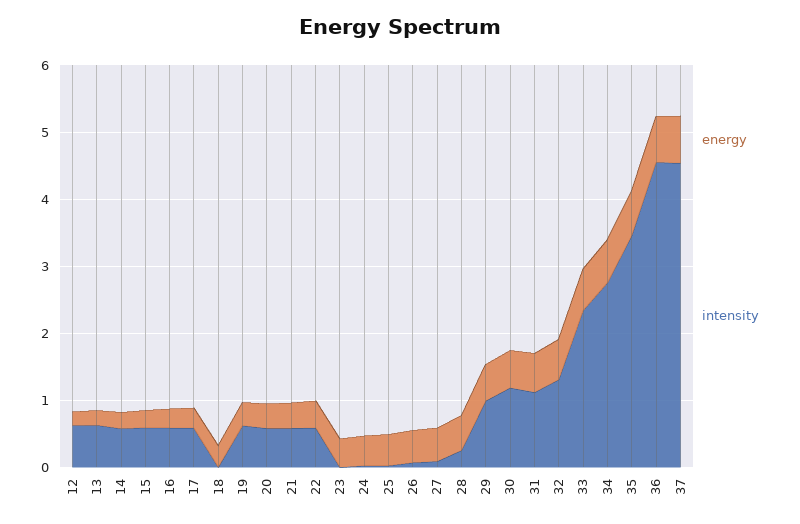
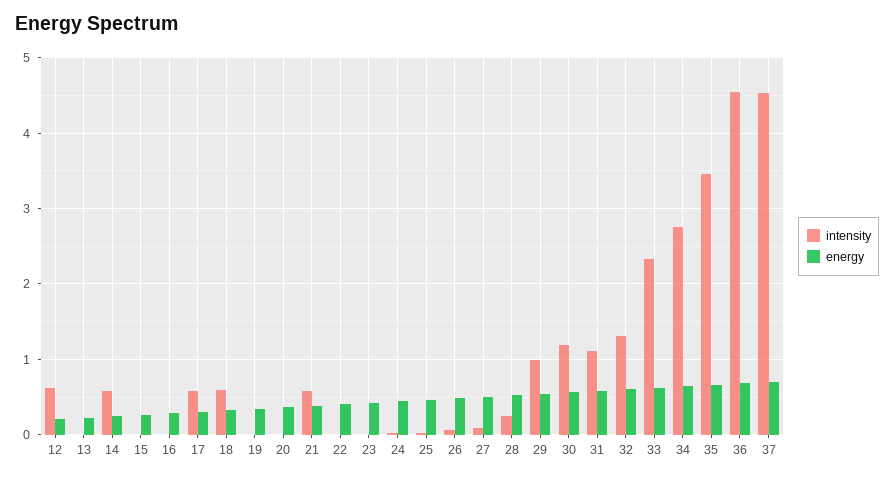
intensity, 13: 0.6 -> 0
intensity, 15: 0.6 -> 0
intensity, 16: 0.6 -> 0
intensity, 18: 0 -> 0.6
intensity, 19: 0.6 -> 0
intensity, 20: 0.6 -> 0
intensity, 22: 0.6 -> 0

